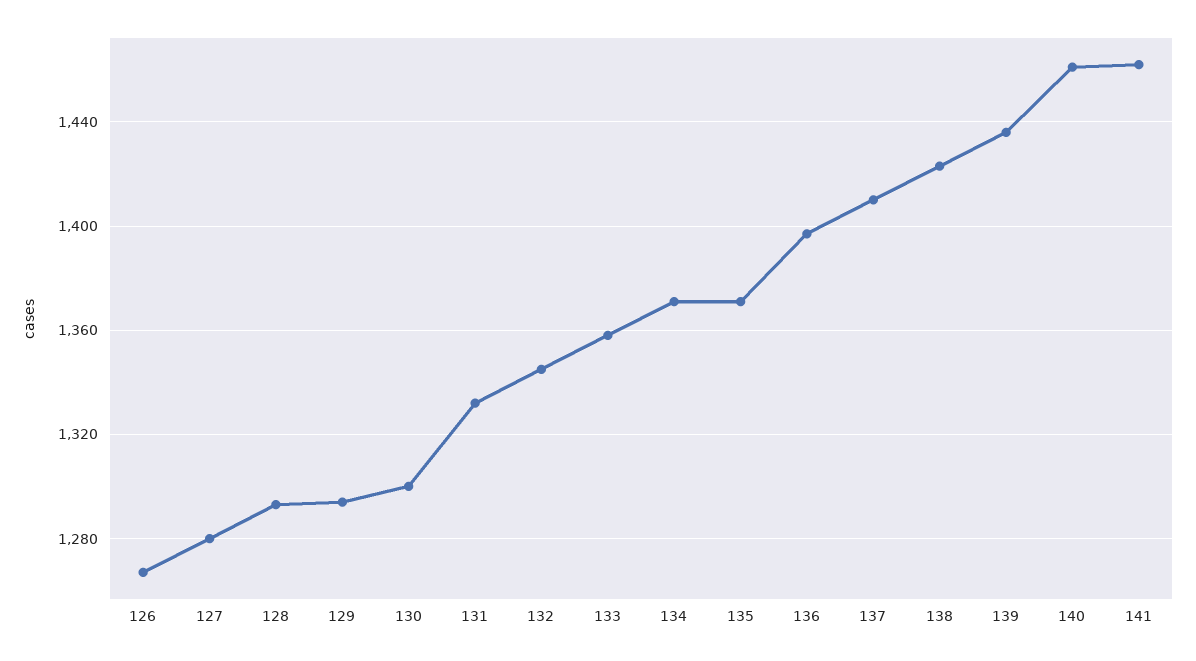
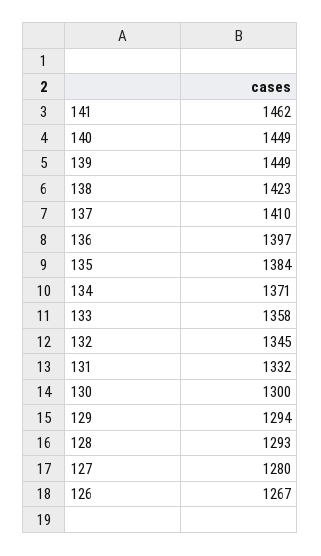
135: 1370 -> 1384
139: 1435 -> 1449
140: 1460 -> 1449

